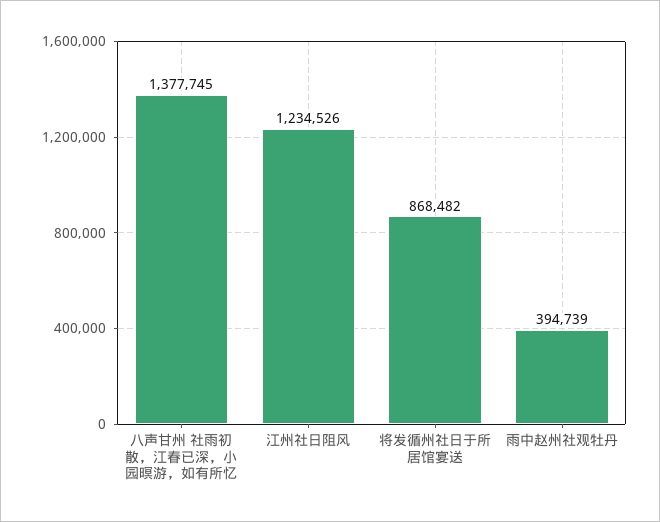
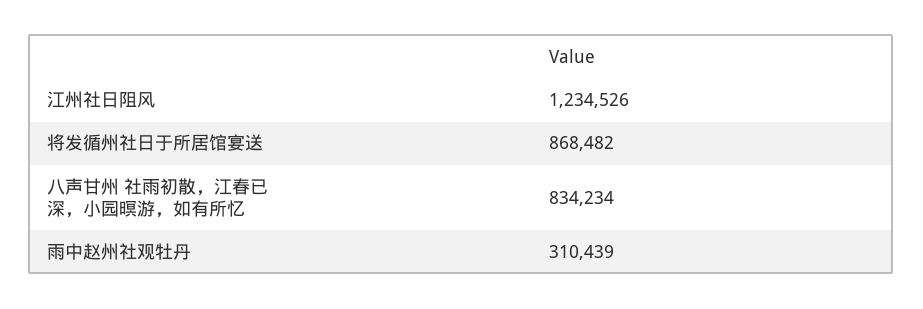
八声甘州 社雨初散，江春已深，小园暝游，如有所忆: 1377745 -> 834234
雨中赵州社观牡丹: 394739 -> 310439

